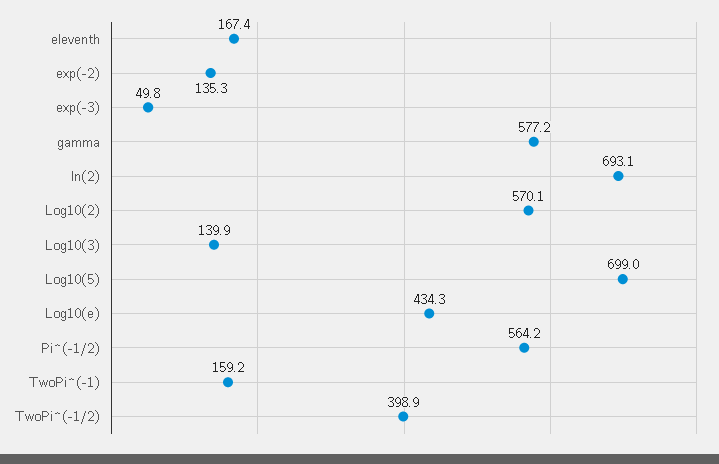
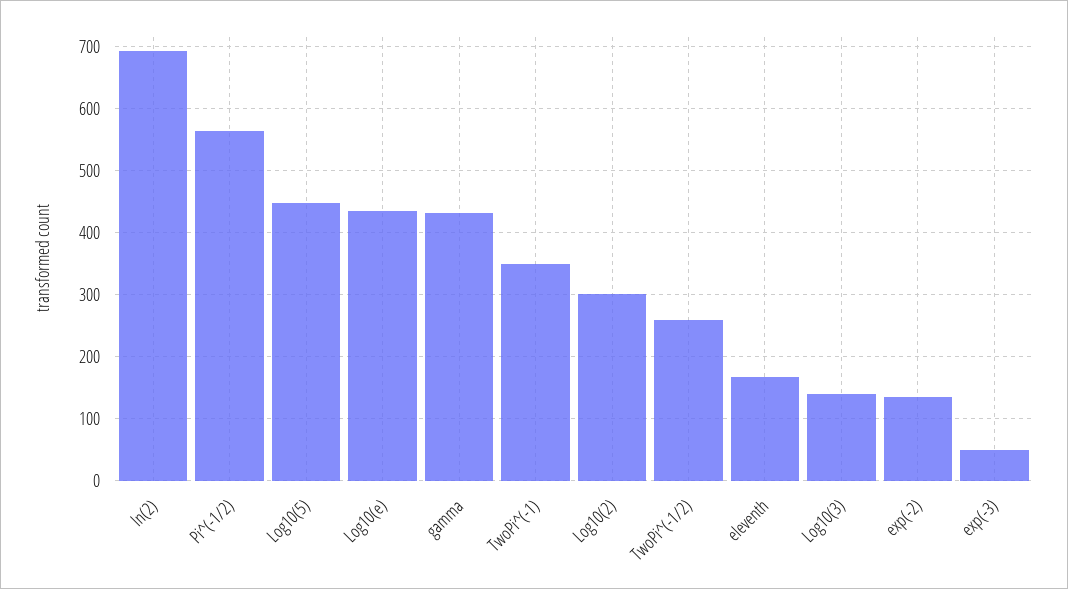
gamma: 577.2 -> 430
Log10(2): 570.1 -> 300
Log10(5): 699 -> 450
TwoPi^(-1): 159.2 -> 350
TwoPi^(-1/2): 398.9 -> 260

